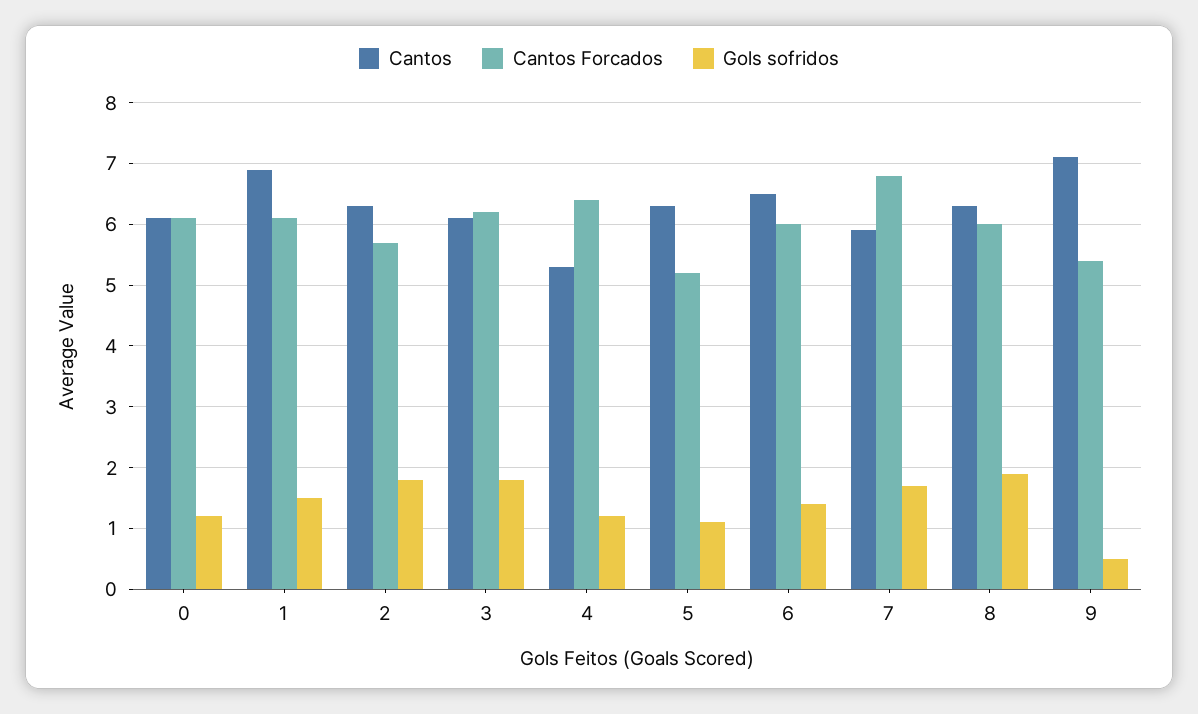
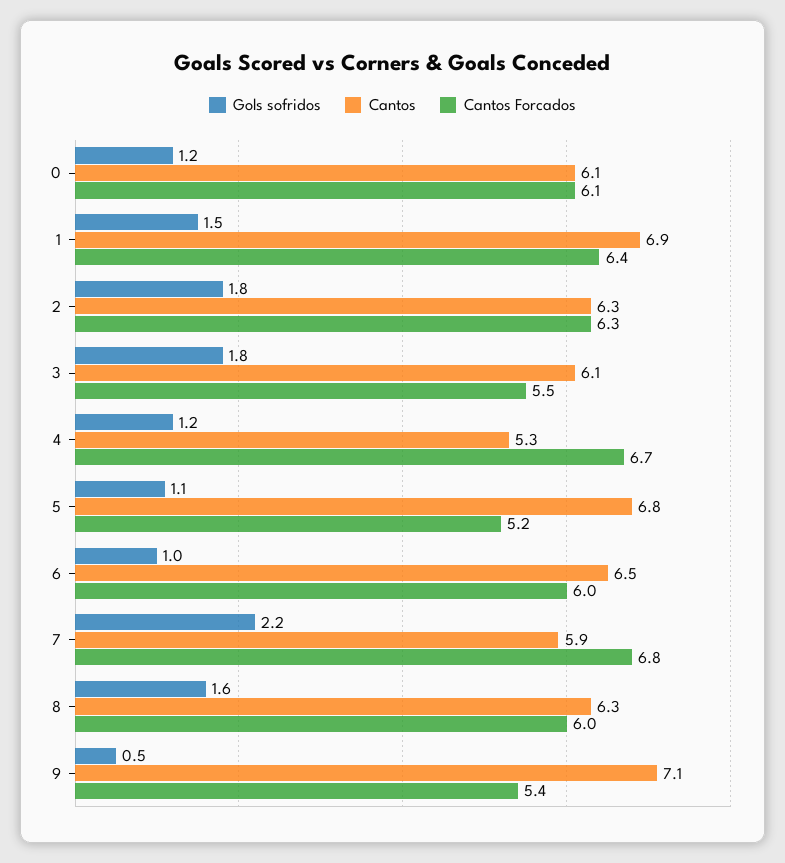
Cantos Forcados, 1: 6.1 -> 6.4
Cantos Forcados, 2: 5.7 -> 6.3
Cantos Forcados, 3: 6.2 -> 5.5
Cantos Forcados, 4: 6.4 -> 6.7
Cantos, 5: 6.3 -> 6.8
Gols sofridos, 6: 1.4 -> 1
Gols sofridos, 7: 1.7 -> 2.2
Gols sofridos, 8: 1.9 -> 1.6

